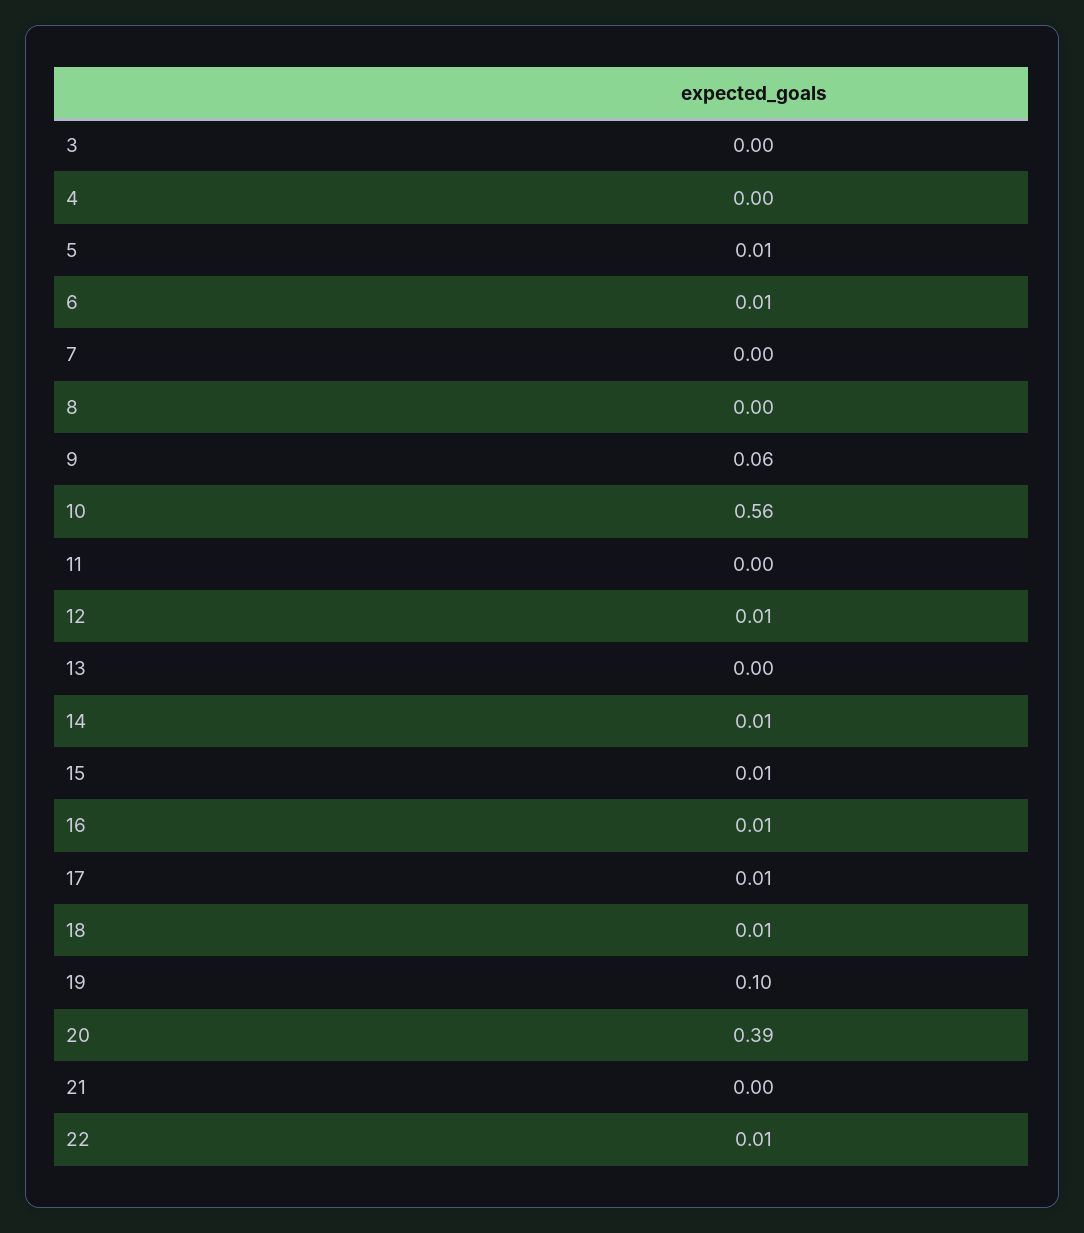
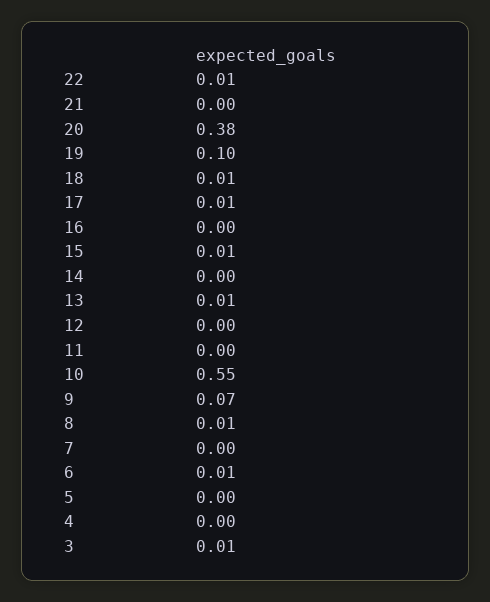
3: 0 -> 0.01
5: 0.01 -> 0
8: 0 -> 0.01
9: 0.06 -> 0.07
10: 0.56 -> 0.55
12: 0.01 -> 0
13: 0 -> 0.01
14: 0.01 -> 0
16: 0.01 -> 0
20: 0.39 -> 0.38

